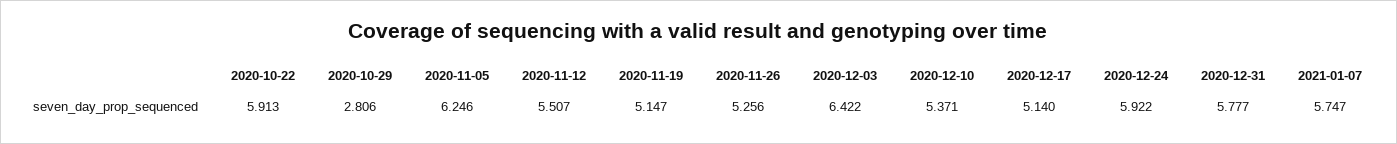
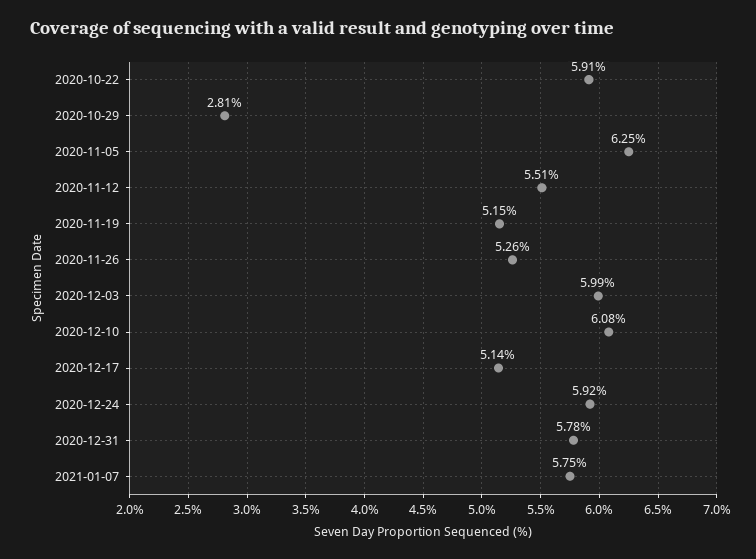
2020-12-03: 6.422 -> 5.99
2020-12-10: 5.371 -> 6.08

